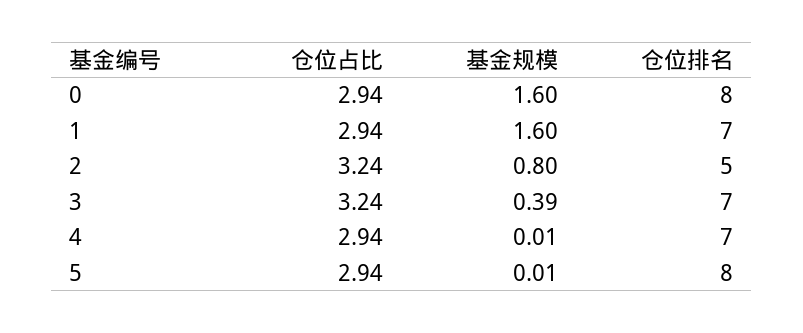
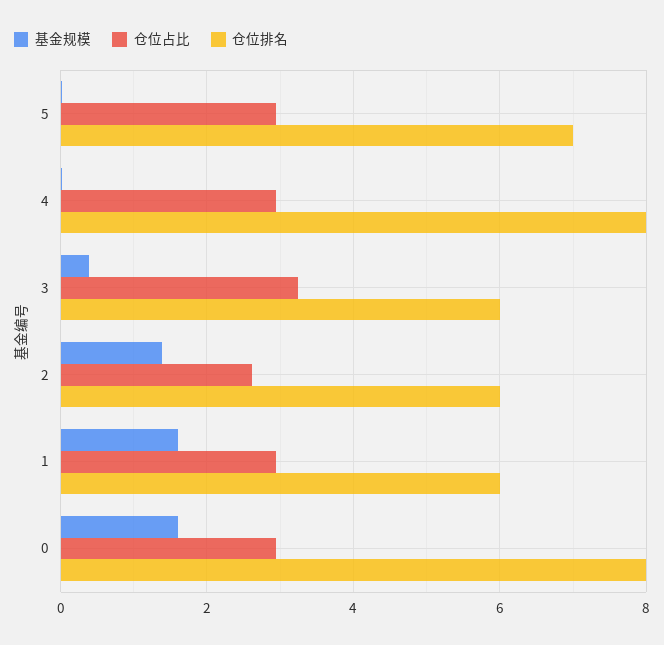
仓位排名, 1: 7 -> 6
仓位占比, 2: 3.24 -> 2.6
基金规模, 2: 0.8 -> 1.4
仓位排名, 2: 5 -> 6
仓位排名, 3: 7 -> 6
仓位排名, 4: 7 -> 8
仓位排名, 5: 8 -> 7

